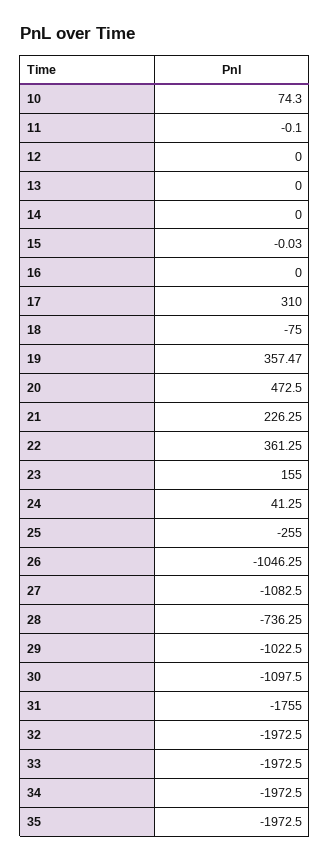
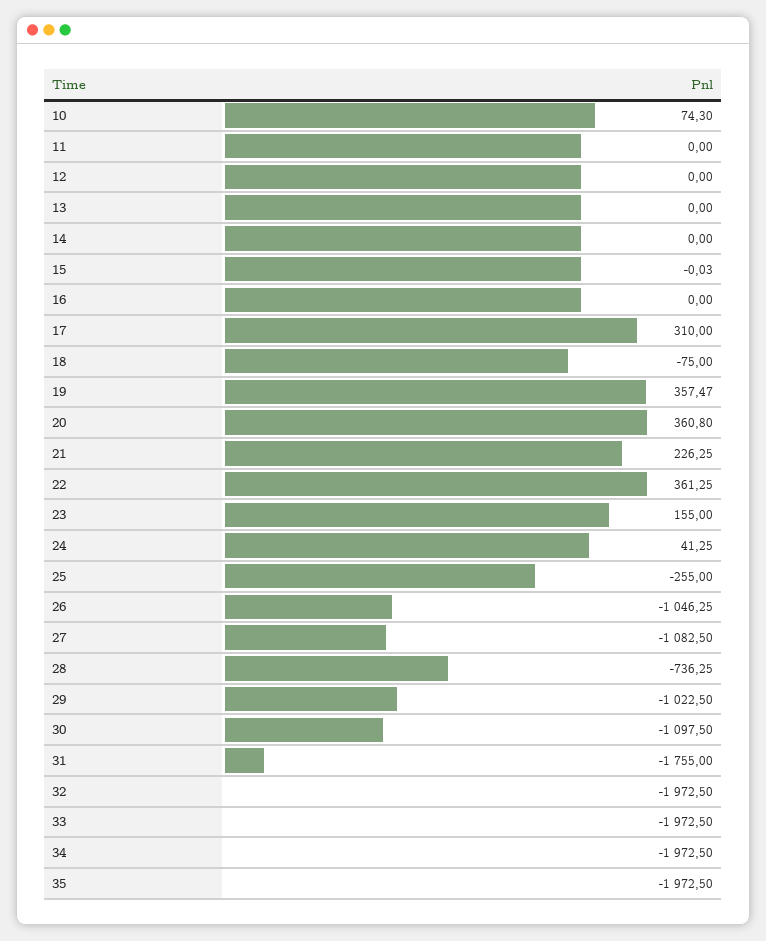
11: -0.1 -> 0
20: 472.5 -> 360.8

